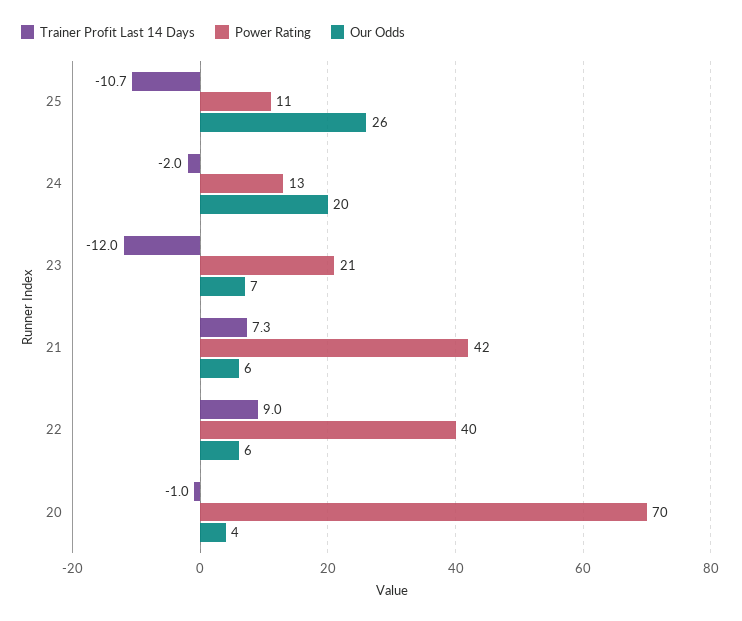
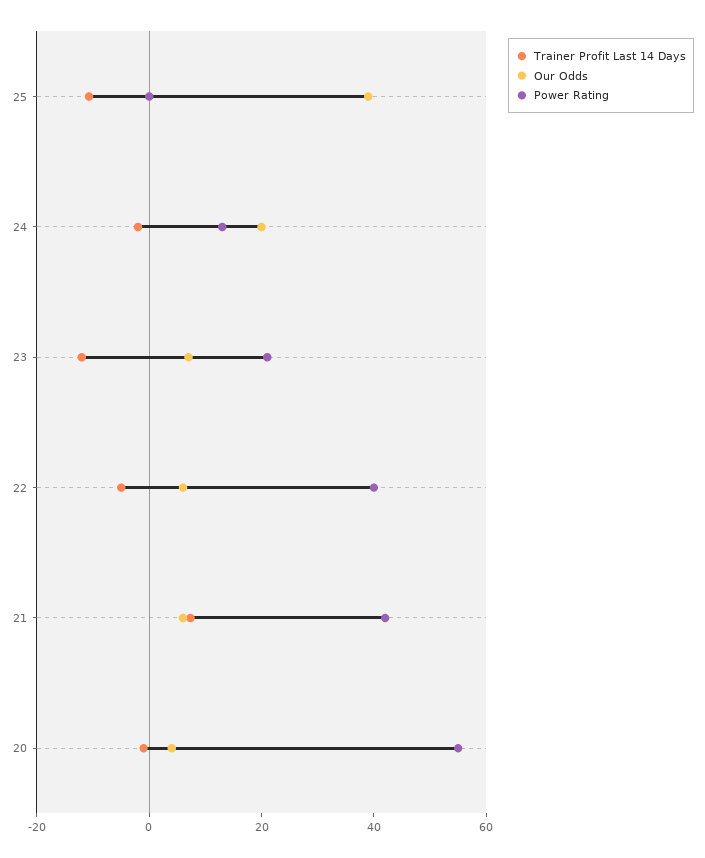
Power Rating, 25: 11 -> 0
Our Odds, 25: 26 -> 40
Trainer Profit Last 14 Days, 22: 9 -> -5
Power Rating, 20: 70 -> 55

